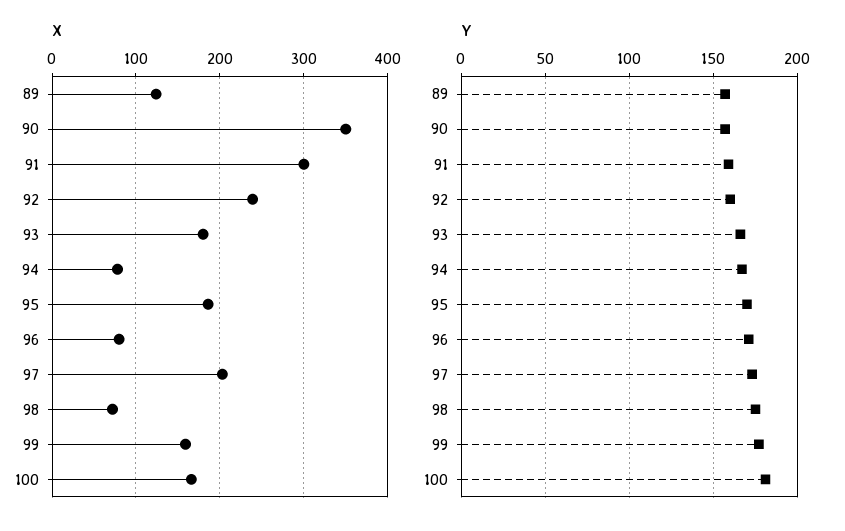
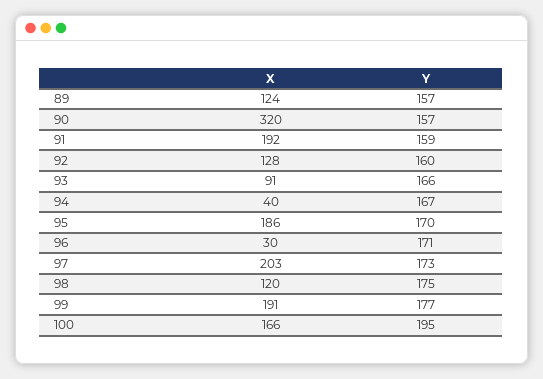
X, 90: 350 -> 320
X, 91: 300 -> 192
X, 92: 240 -> 128
X, 93: 180 -> 91
X, 94: 80 -> 40
X, 96: 80 -> 30
X, 98: 70 -> 120
X, 99: 160 -> 191
Y, 100: 180 -> 195

